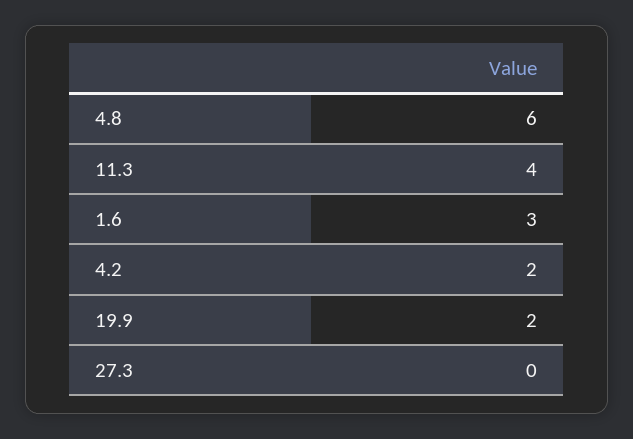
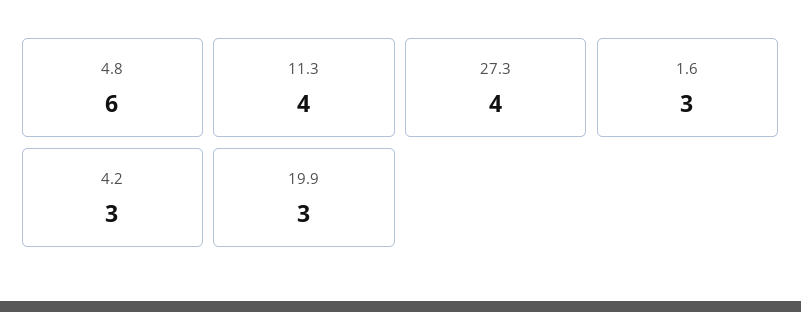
4.2: 2 -> 3
19.9: 2 -> 3
27.3: 0 -> 4

